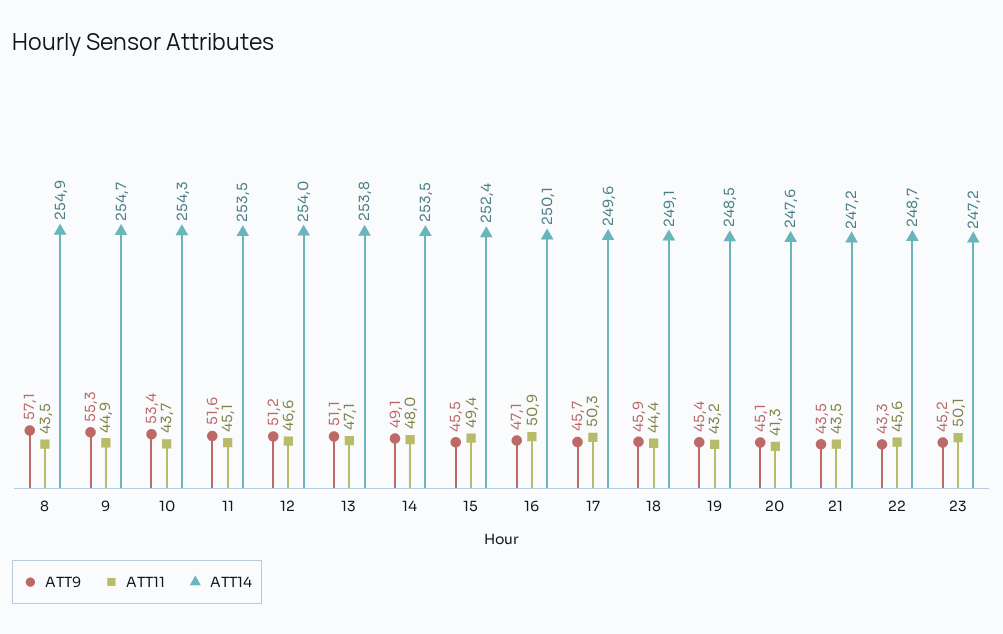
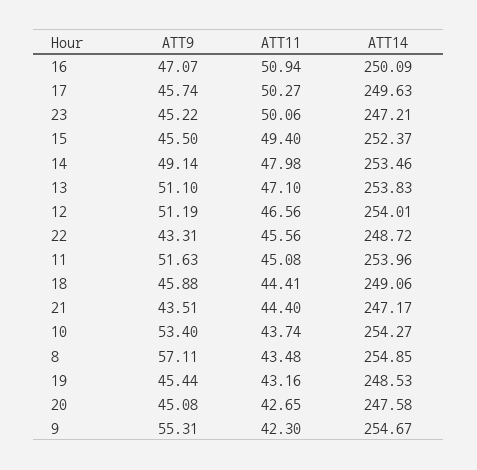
ATT11, 9: 44.9 -> 42.3
ATT14, 11: 253.5 -> 253.96
ATT11, 20: 41.3 -> 42.65
ATT11, 21: 43.5 -> 44.4

